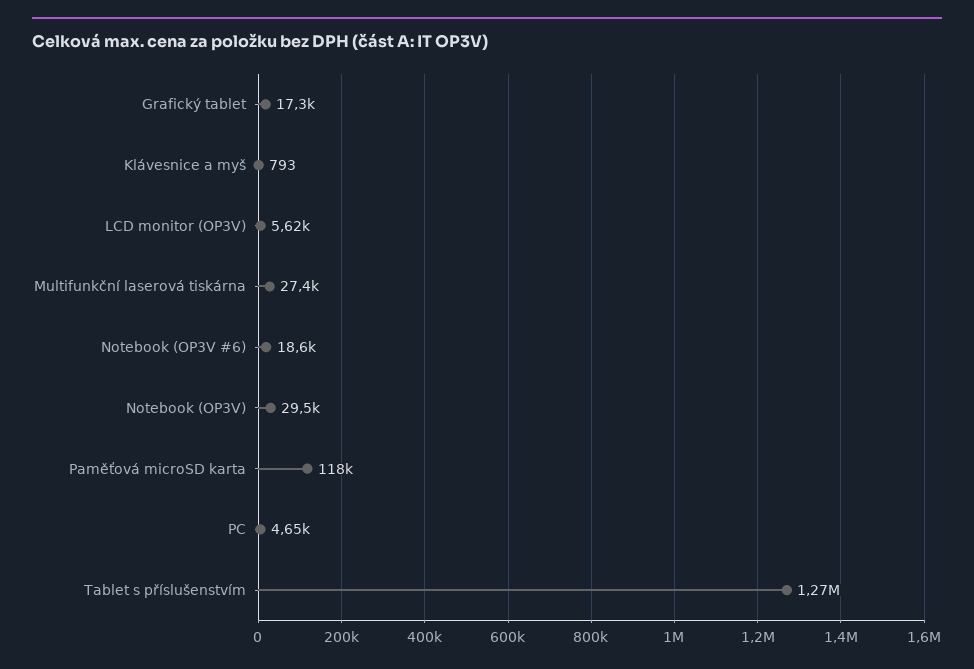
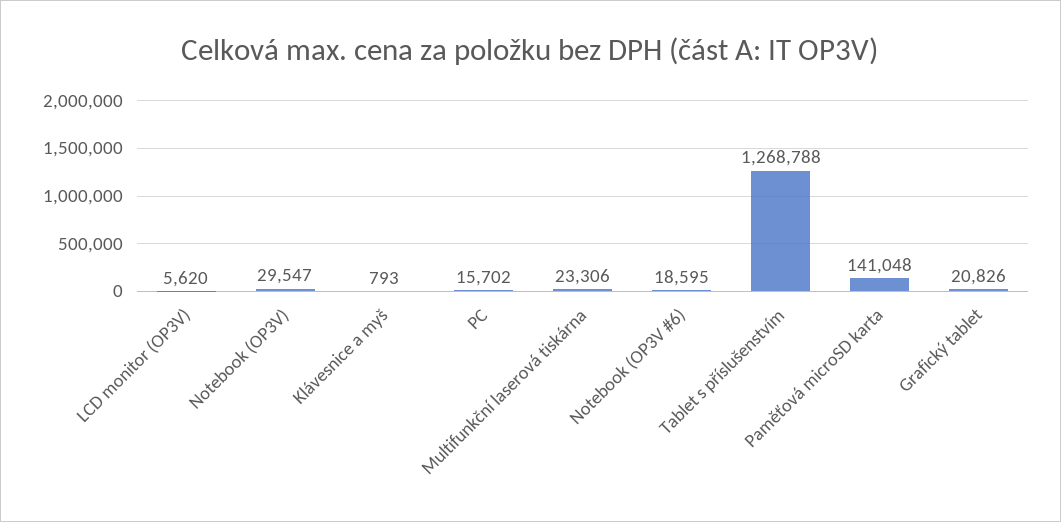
Grafický tablet: 17300 -> 20826
Multifunkční laserová tiskárna: 27400 -> 23306
Paměťová microSD karta: 118000 -> 141048
PC: 4650 -> 15702

